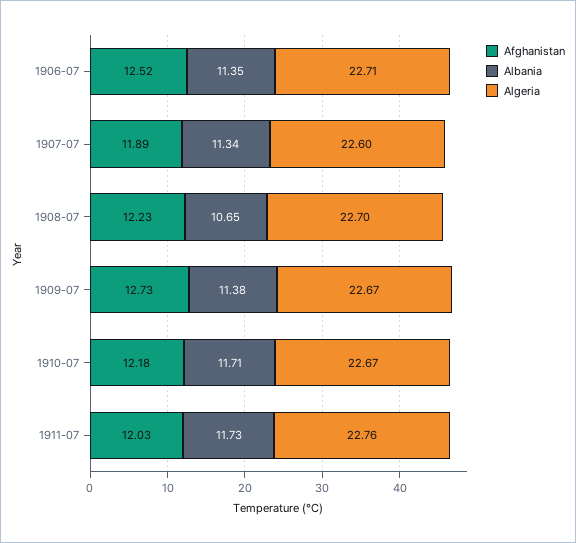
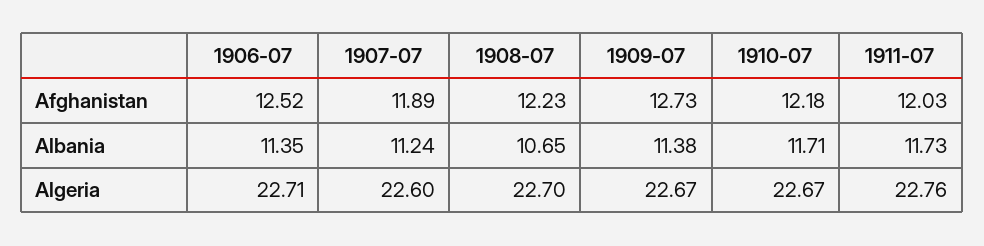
Albania, 1907-07: 11.34 -> 11.24

